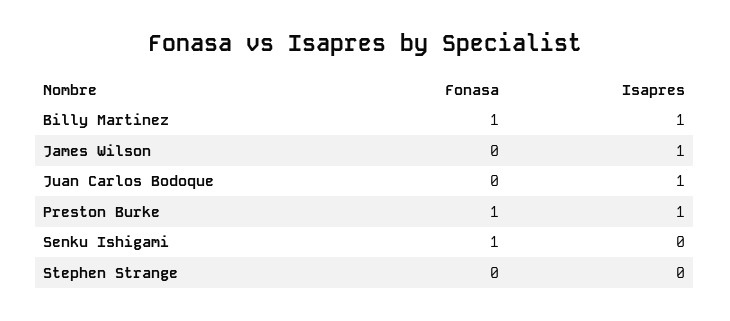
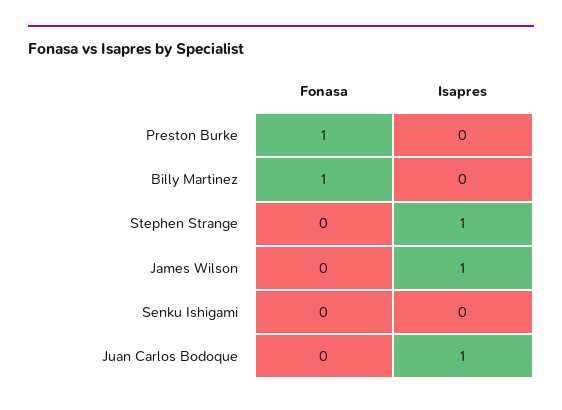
Isapres, Billy Martinez: 1 -> 0
Isapres, Preston Burke: 1 -> 0
Fonasa, Senku Ishigami: 1 -> 0
Isapres, Stephen Strange: 0 -> 1

